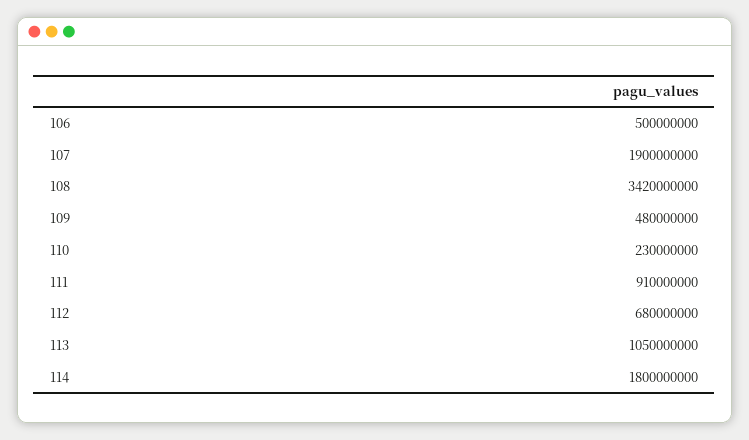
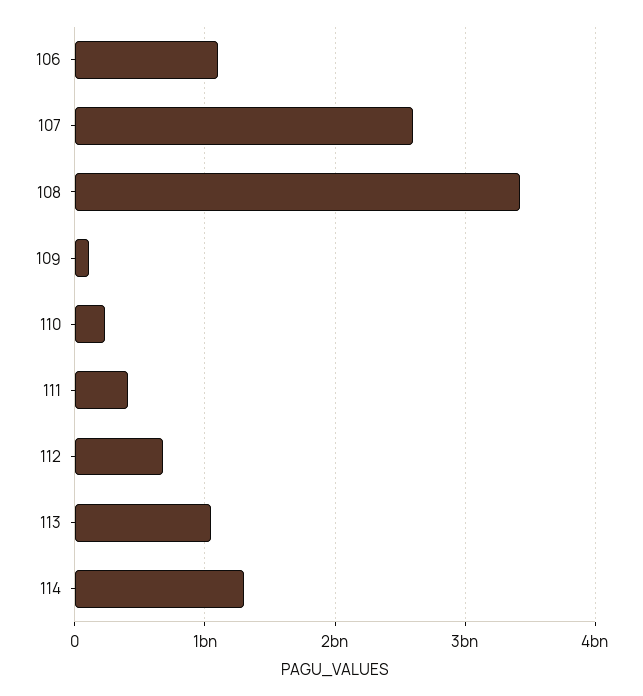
106: 500000000 -> 1100000000
107: 1900000000 -> 2600000000
109: 480000000 -> 100000000
111: 910000000 -> 400000000
114: 1800000000 -> 1300000000

